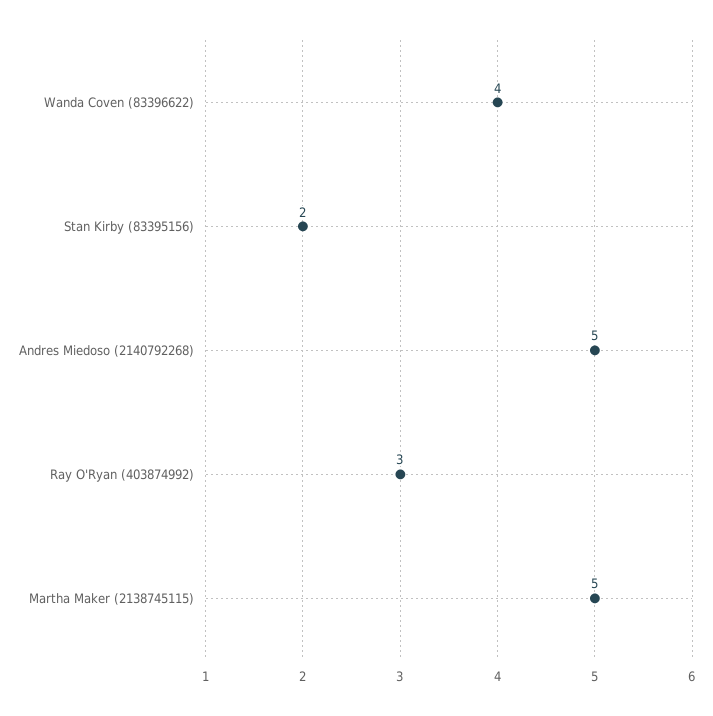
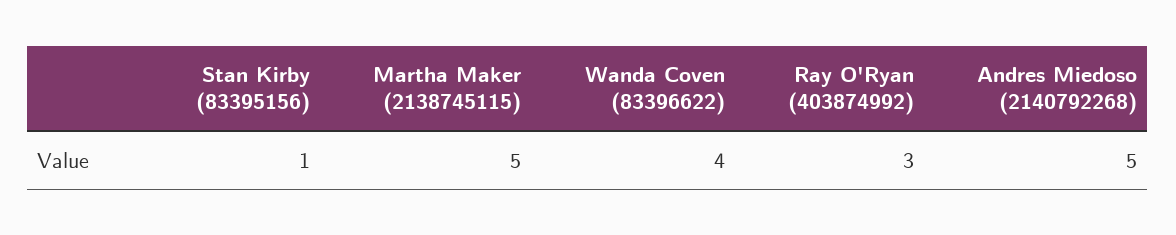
Stan Kirby (83395156): 2 -> 1

